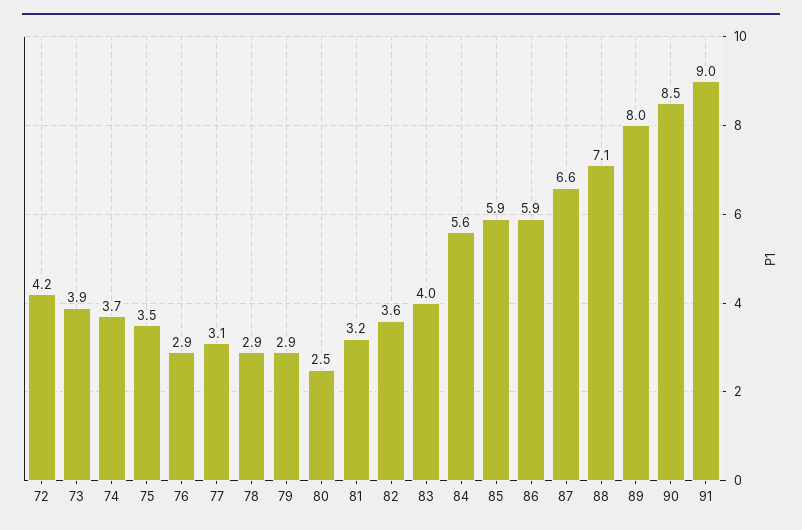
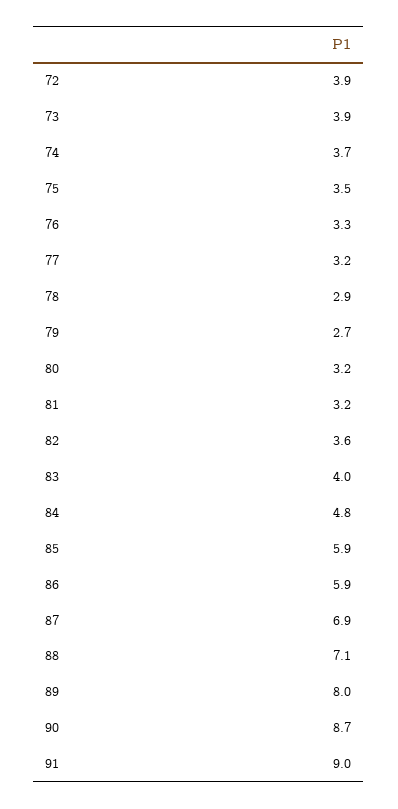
72: 4.2 -> 3.9
76: 2.9 -> 3.3
77: 3.1 -> 3.2
79: 2.9 -> 2.7
80: 2.5 -> 3.2
84: 5.6 -> 4.8
87: 6.6 -> 6.9
90: 8.5 -> 8.7

